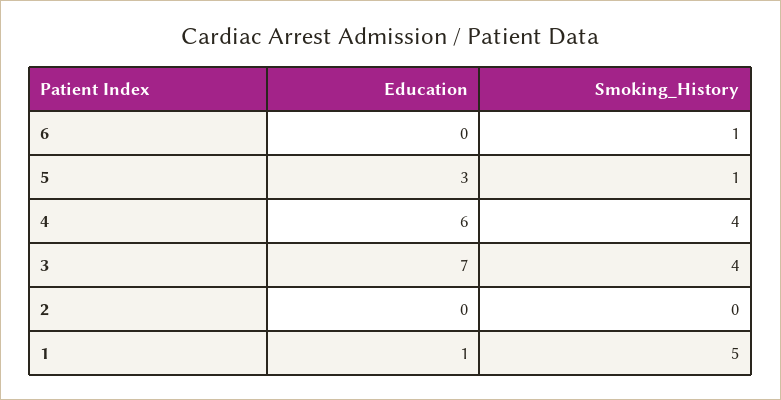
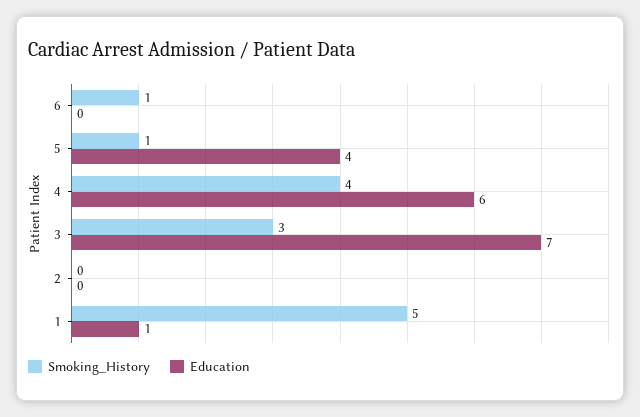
Education, 5: 3 -> 4
Smoking_History, 3: 4 -> 3

